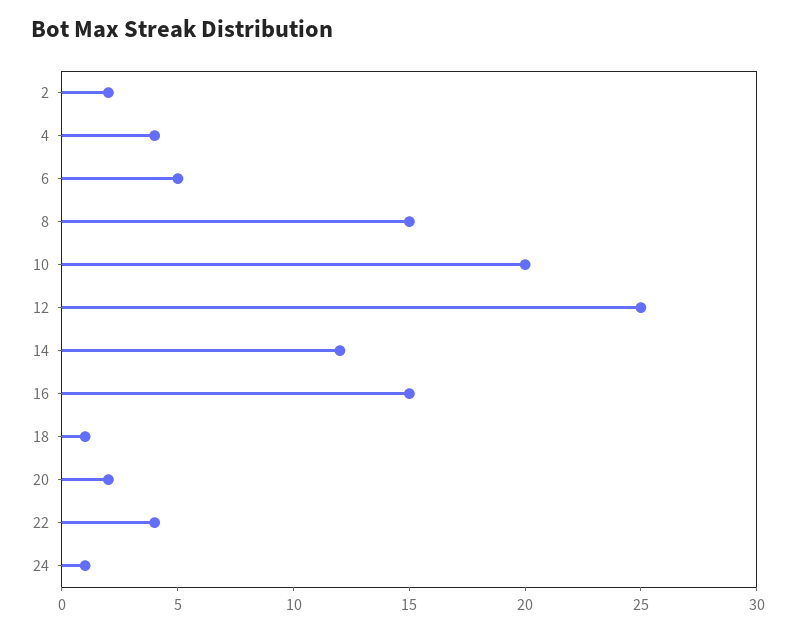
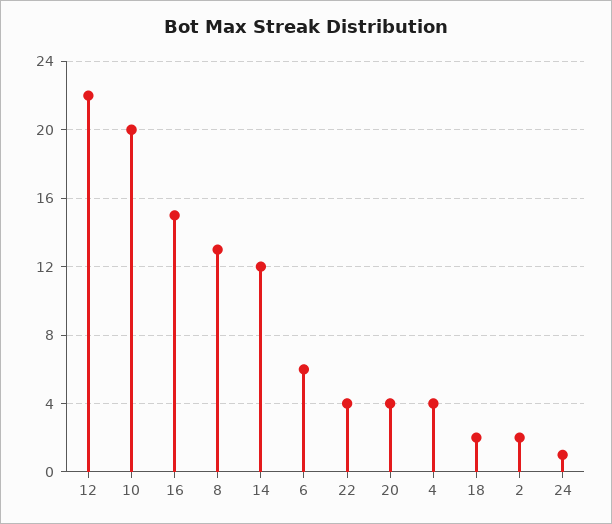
6: 5 -> 6
8: 15 -> 13
12: 25 -> 22
18: 1 -> 2
20: 2 -> 4

